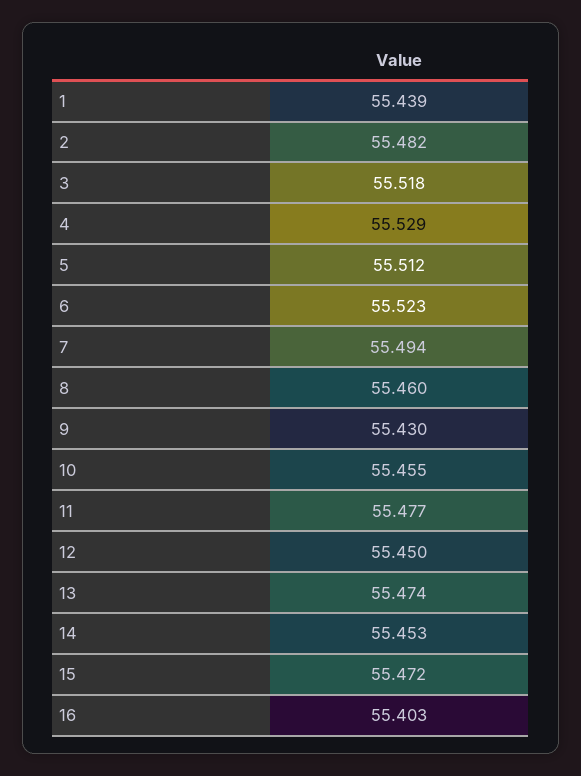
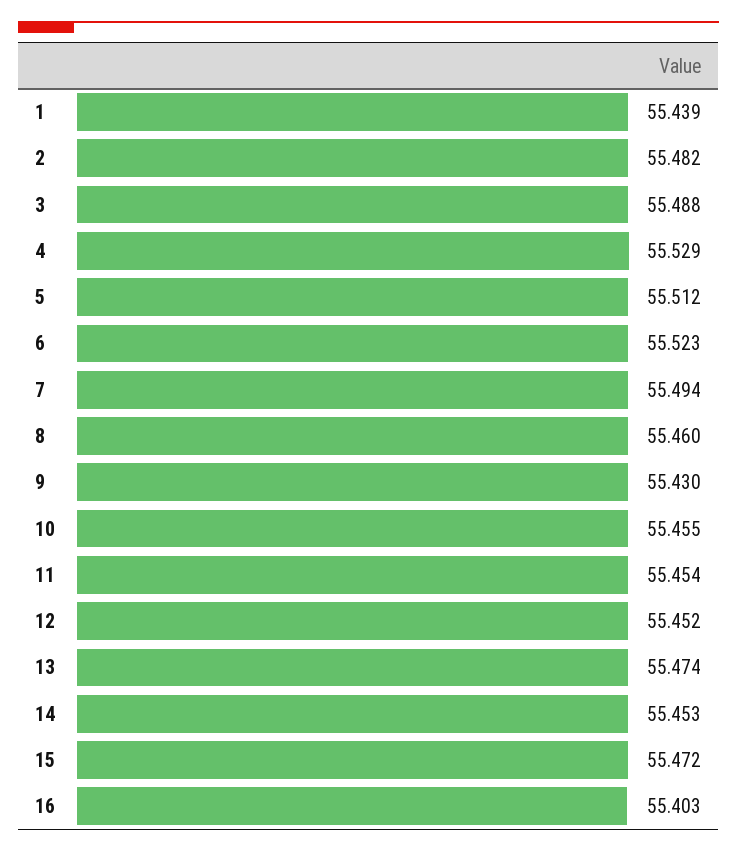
3: 55.518 -> 55.488
11: 55.477 -> 55.454
12: 55.45 -> 55.452

